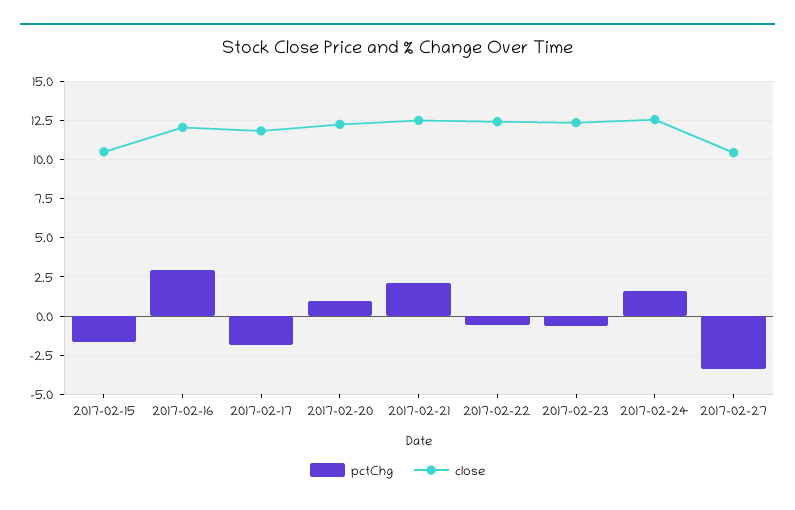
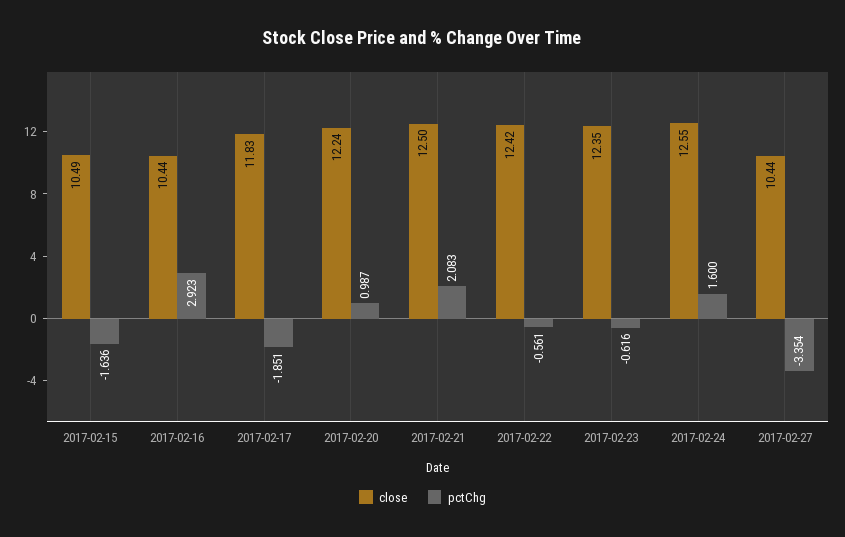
close, 2017-02-16: 12 -> 10.44

